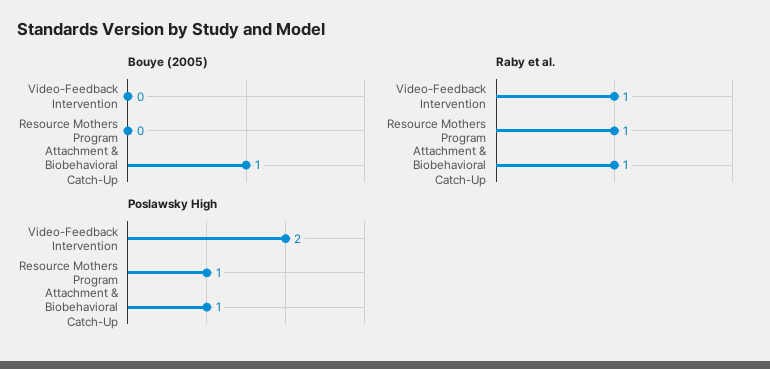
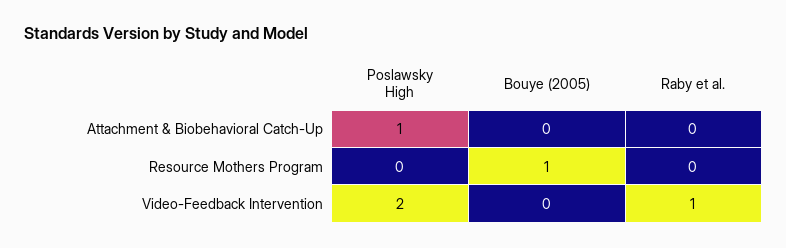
Bouye (2005), Resource Mothers Program: 0 -> 1
Bouye (2005), Attachment & Biobehavioral Catch-Up: 1 -> 0
Raby et al., Resource Mothers Program: 1 -> 0
Raby et al., Attachment & Biobehavioral Catch-Up: 1 -> 0
Poslawsky High, Resource Mothers Program: 1 -> 0

